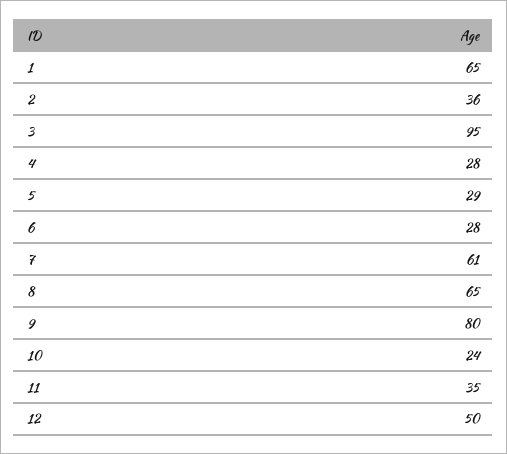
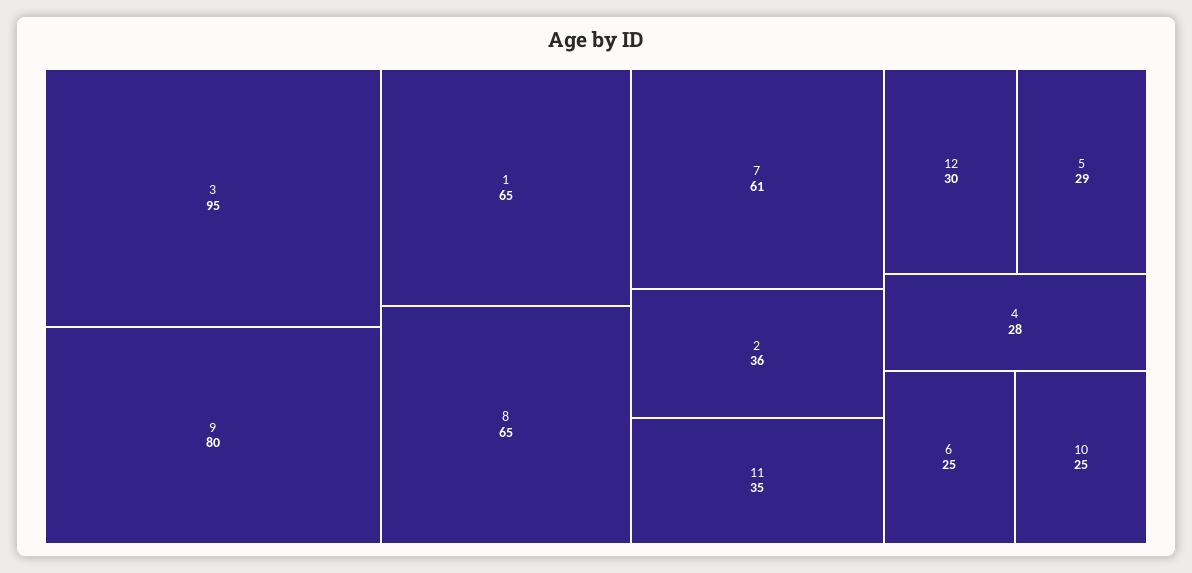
6: 28 -> 25
10: 24 -> 25
12: 50 -> 30

